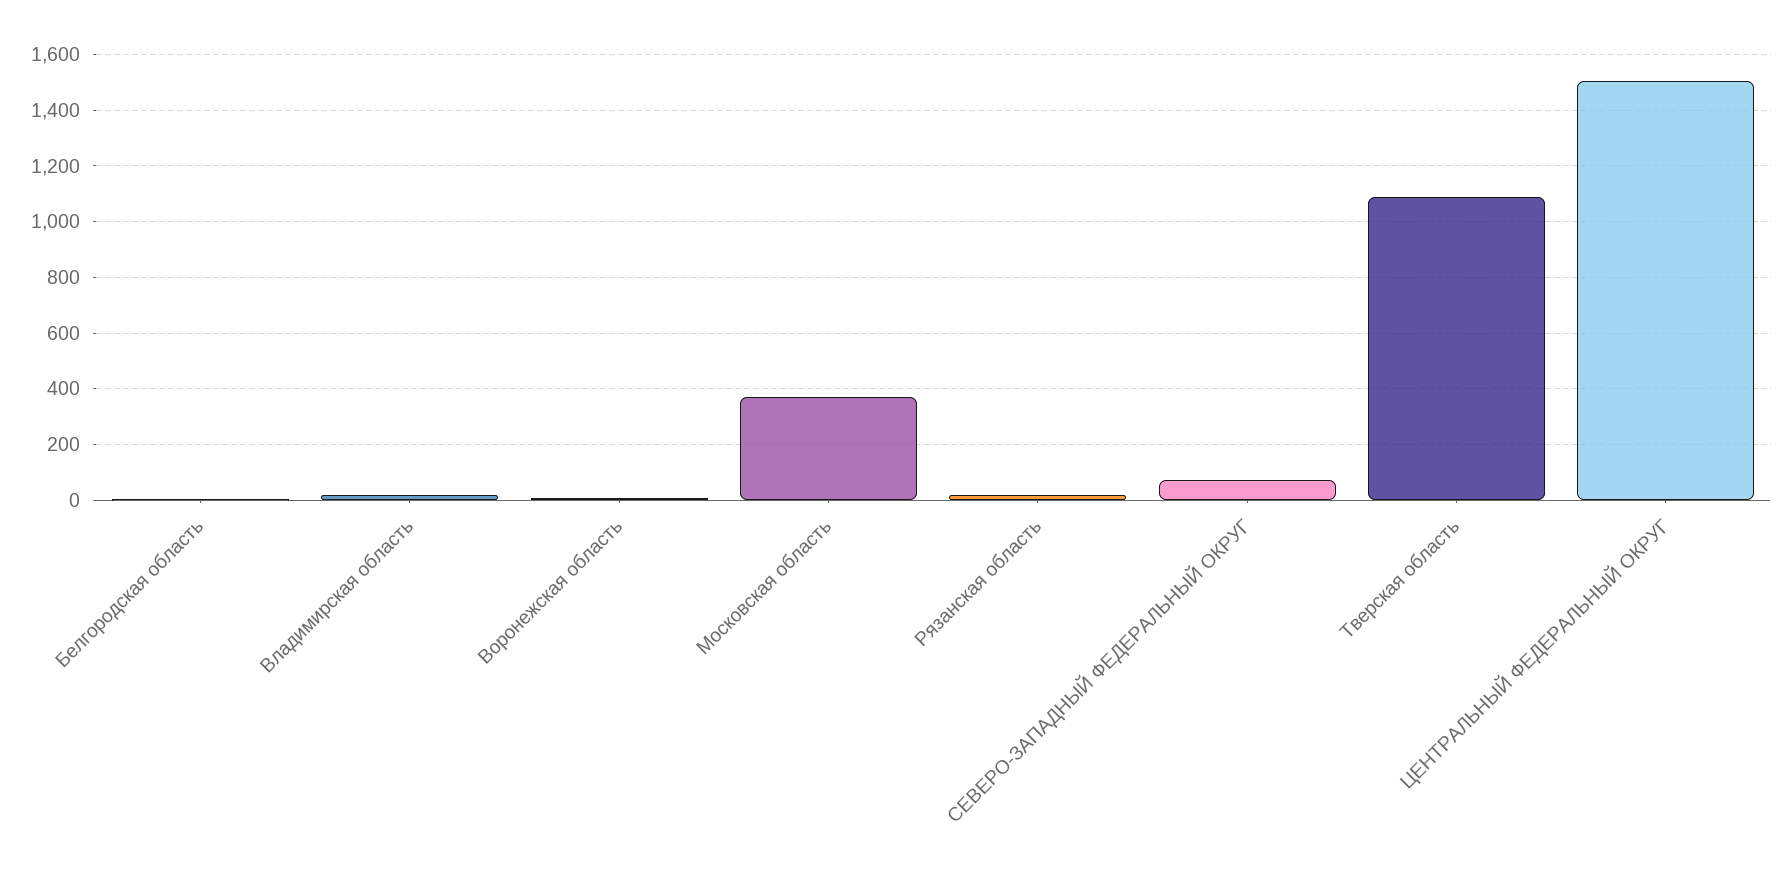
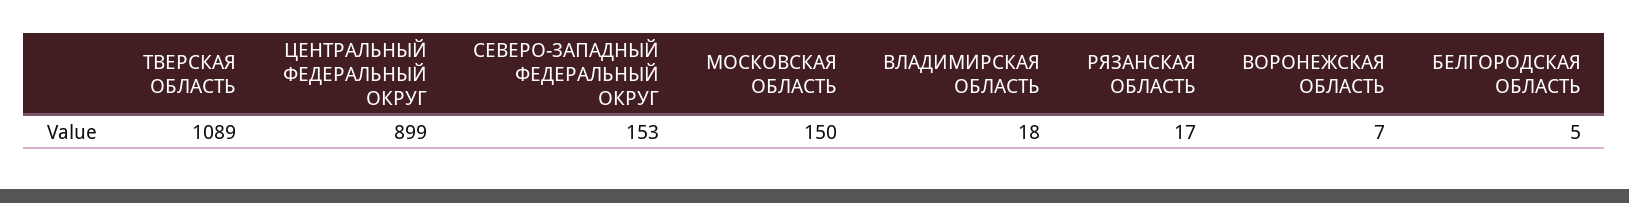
Московская область: 375 -> 150
СЕВЕРО-ЗАПАДНЫЙ ФЕДЕРАЛЬНЫЙ ОКРУГ: 75 -> 153
ЦЕНТРАЛЬНЫЙ ФЕДЕРАЛЬНЫЙ ОКРУГ: 1500 -> 899

